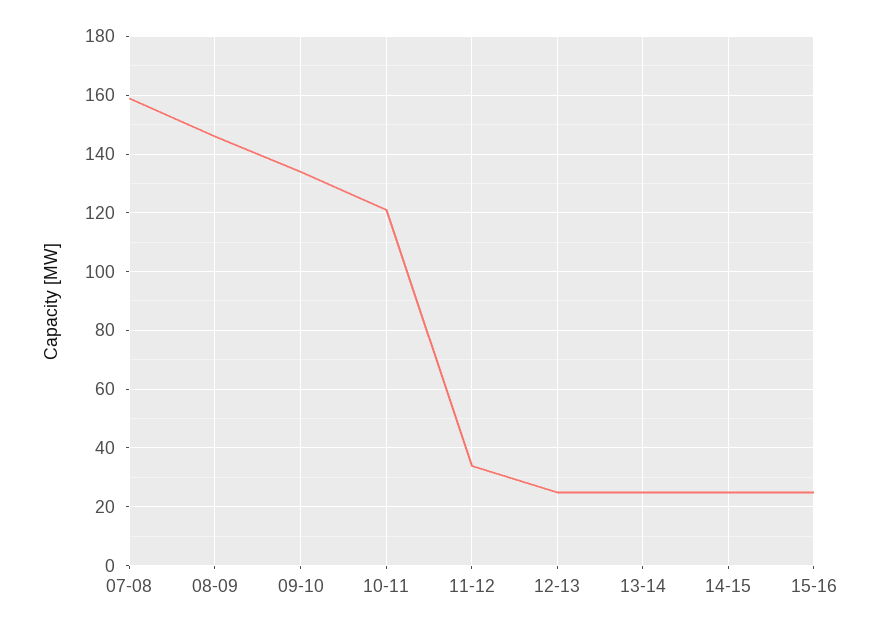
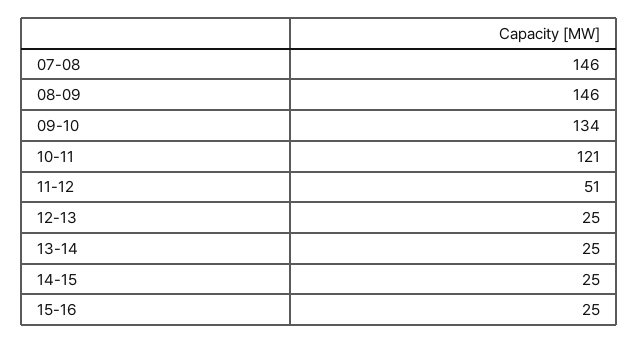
07-08: 160 -> 146
11-12: 35 -> 51

